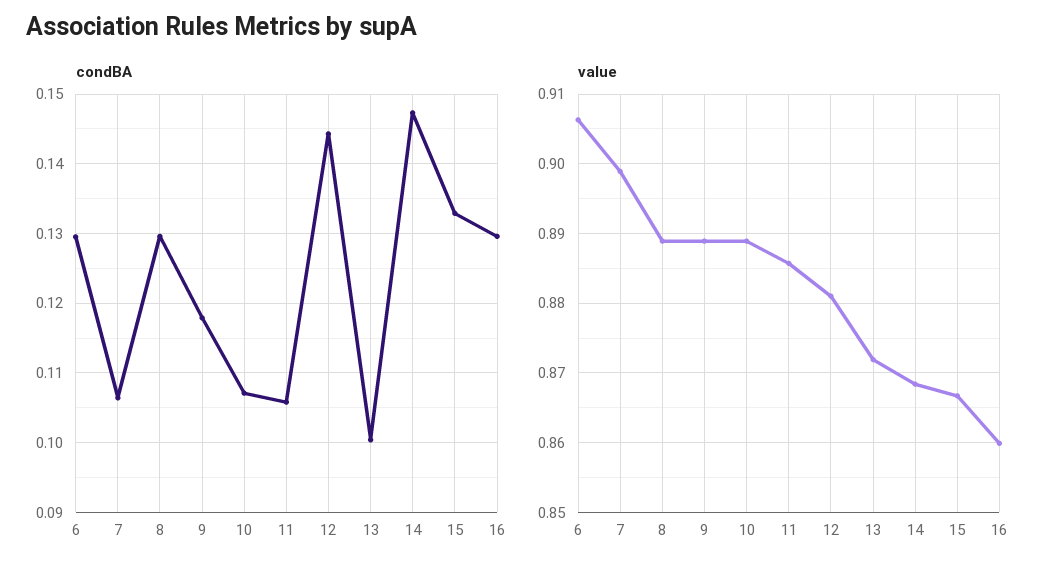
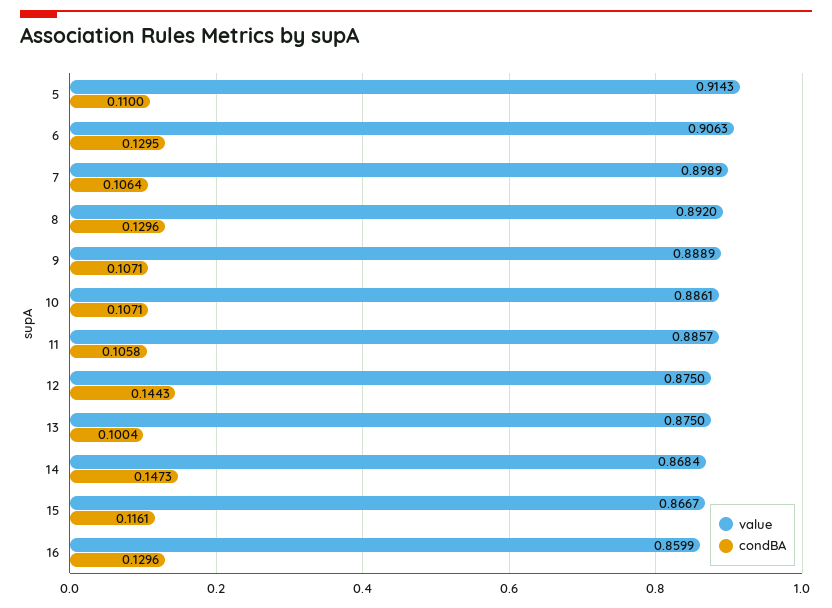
condBA, 9: 0.118 -> 0.1071
condBA, 15: 0.133 -> 0.1161
value, 8: 0.889 -> 0.892
value, 10: 0.889 -> 0.8861
value, 12: 0.881 -> 0.875
value, 13: 0.872 -> 0.875
value, 5: none -> 0.9143
condBA, 5: none -> 0.11

